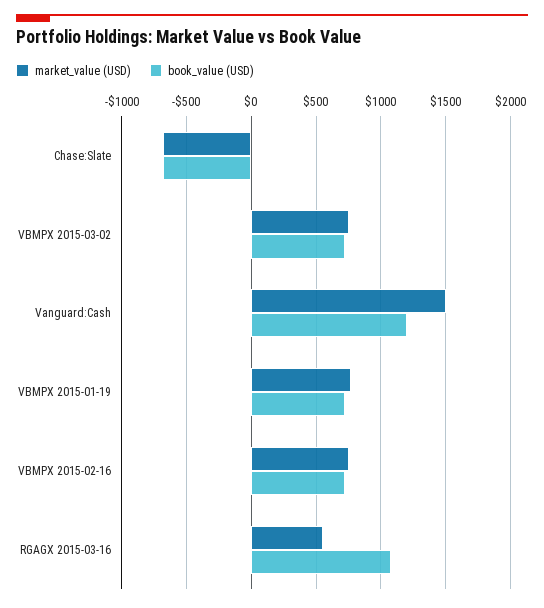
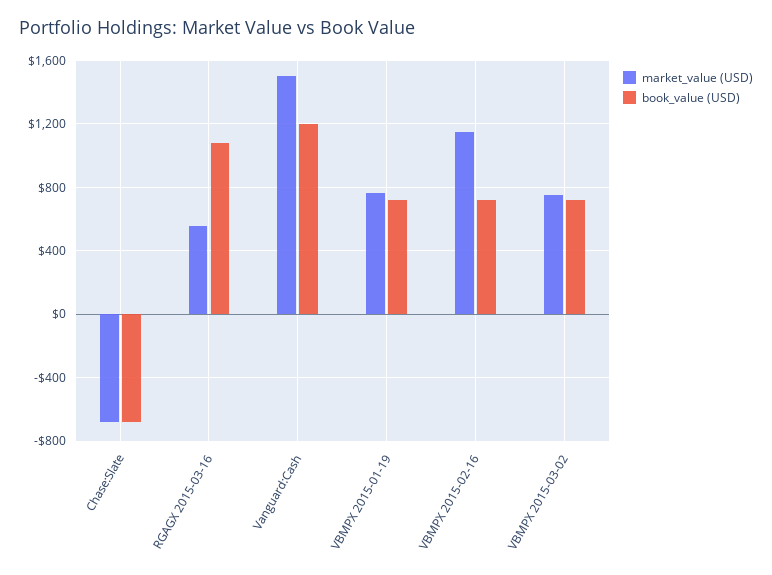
market_value (USD), VBMPX 2015-02-16: 750 -> 1150

